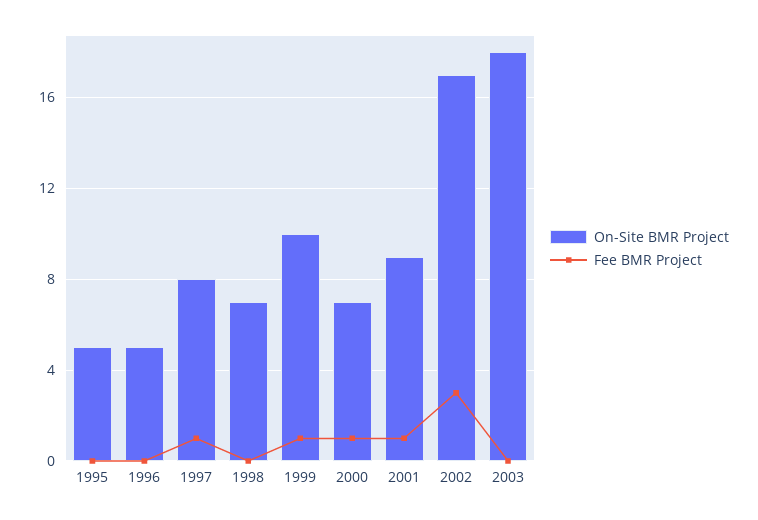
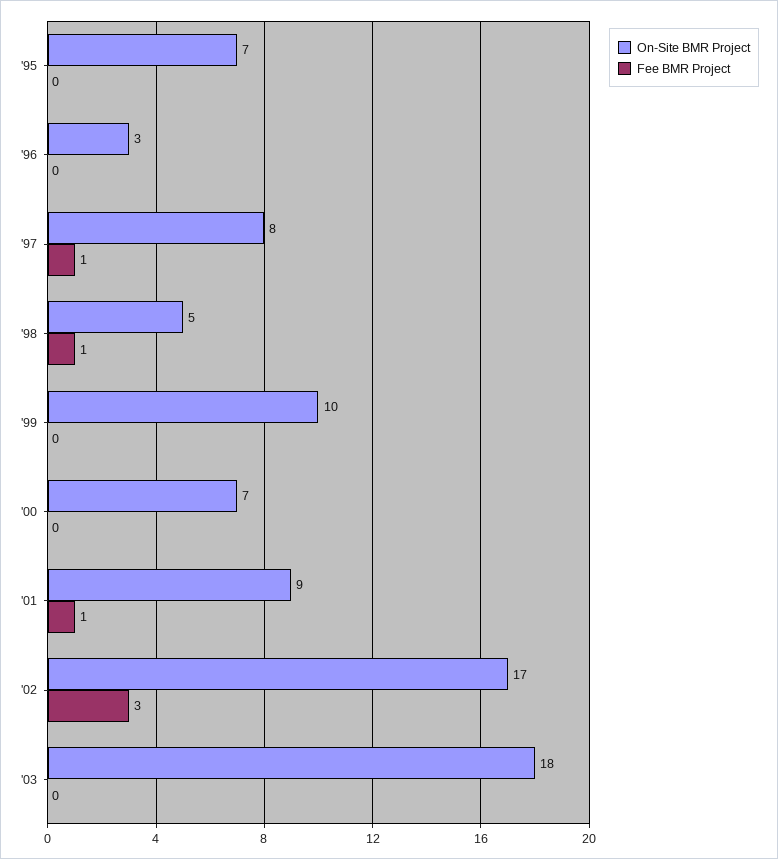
On-Site BMR Project, 1995: 5 -> 7
On-Site BMR Project, 1996: 5 -> 3
On-Site BMR Project, 1998: 7 -> 5
Fee BMR Project, 1998: 0 -> 1
Fee BMR Project, 1999: 1 -> 0
Fee BMR Project, 2000: 1 -> 0

